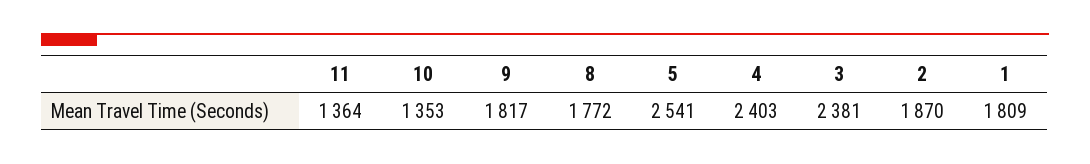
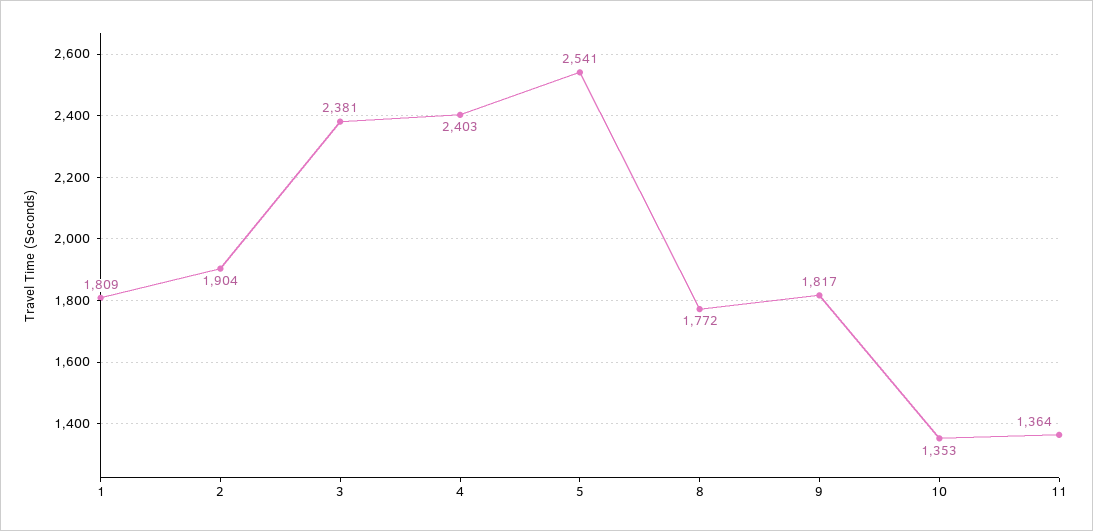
2: 1870 -> 1904

